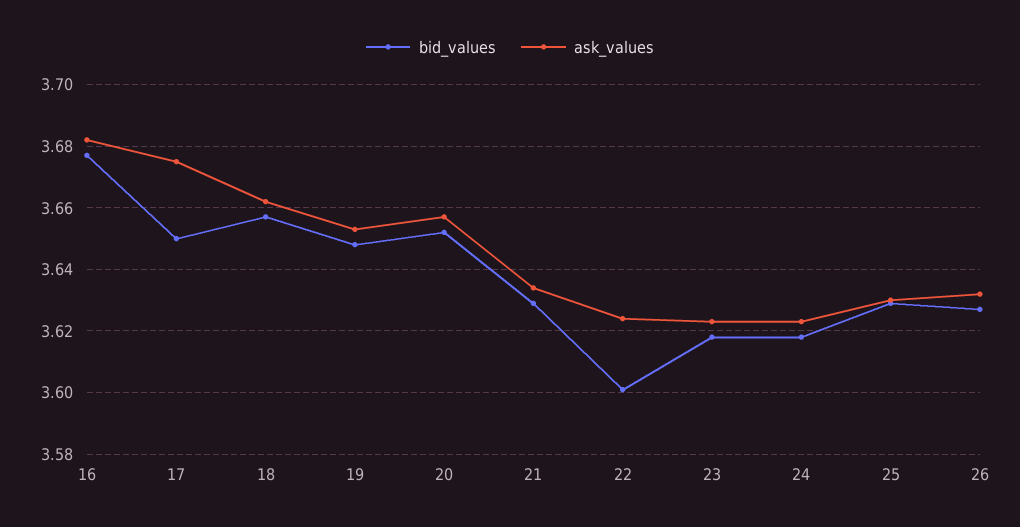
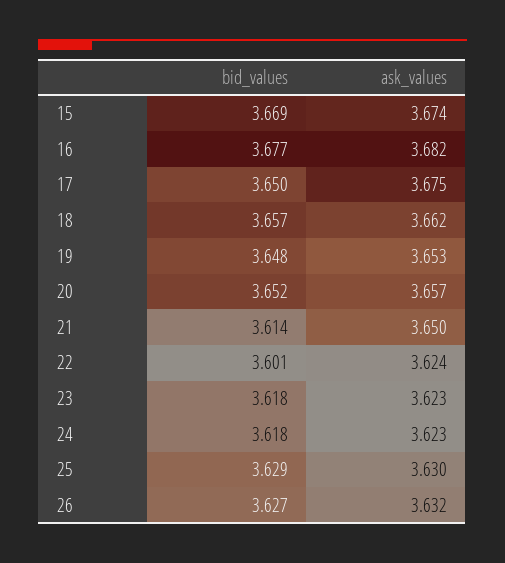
bid_values, 21: 3.63 -> 3.614
ask_values, 21: 3.635 -> 3.65
bid_values, 15: none -> 3.669
ask_values, 15: none -> 3.674

